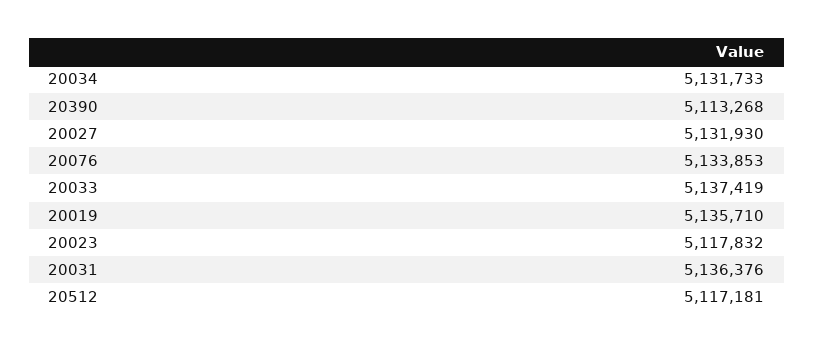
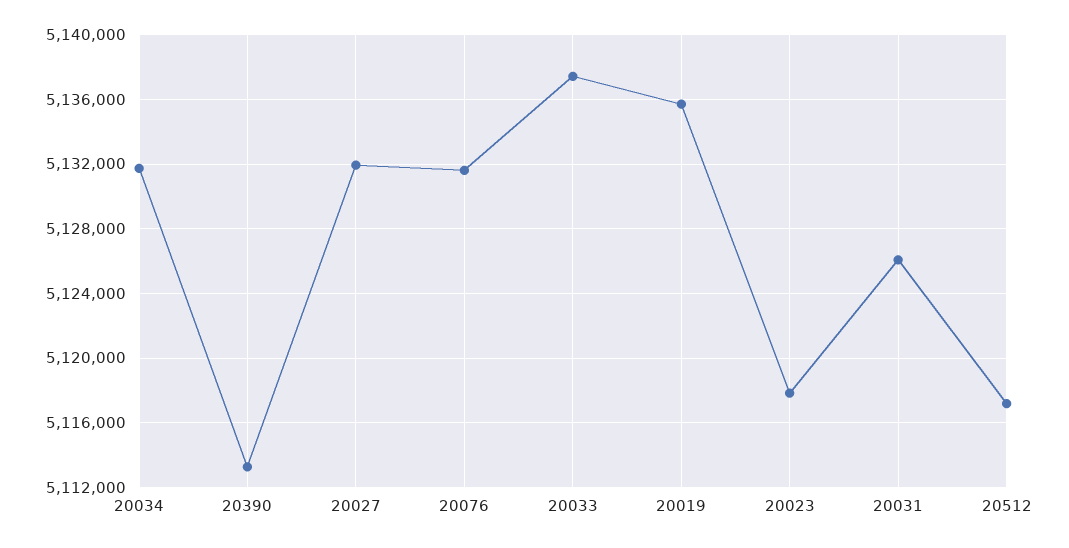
20076: 5133853 -> 5131500
20031: 5136376 -> 5126000

